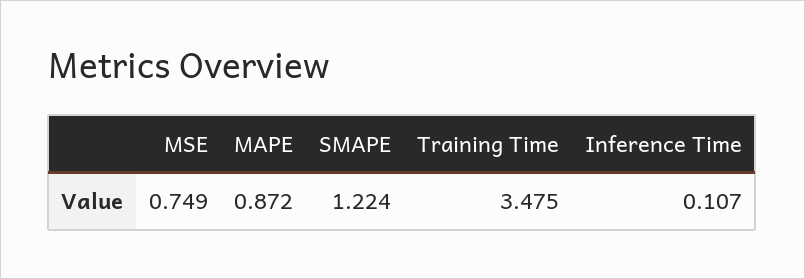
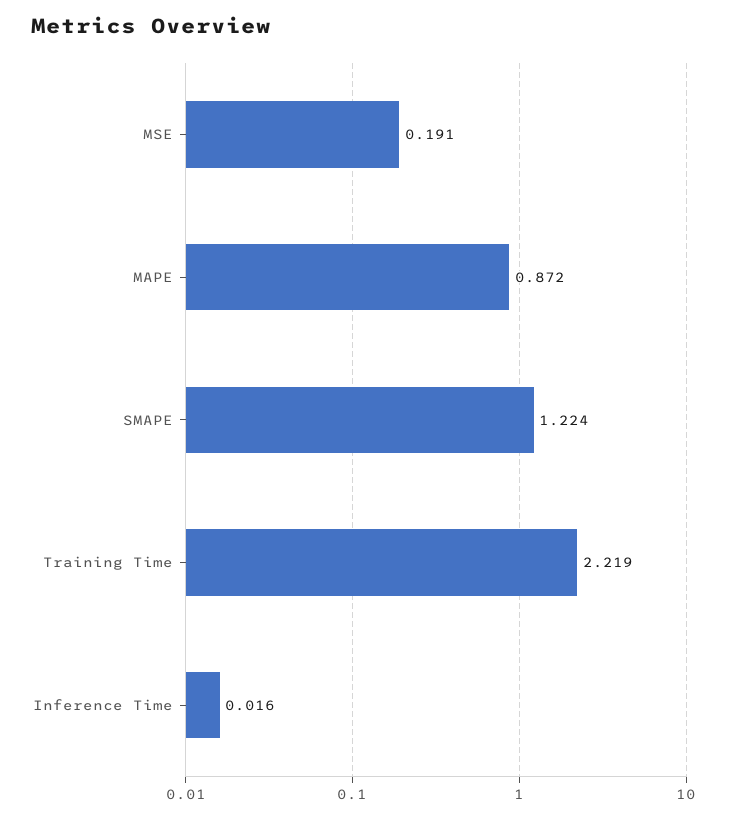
MSE: 0.749 -> 0.191
Training Time: 3.475 -> 2.219
Inference Time: 0.107 -> 0.016

